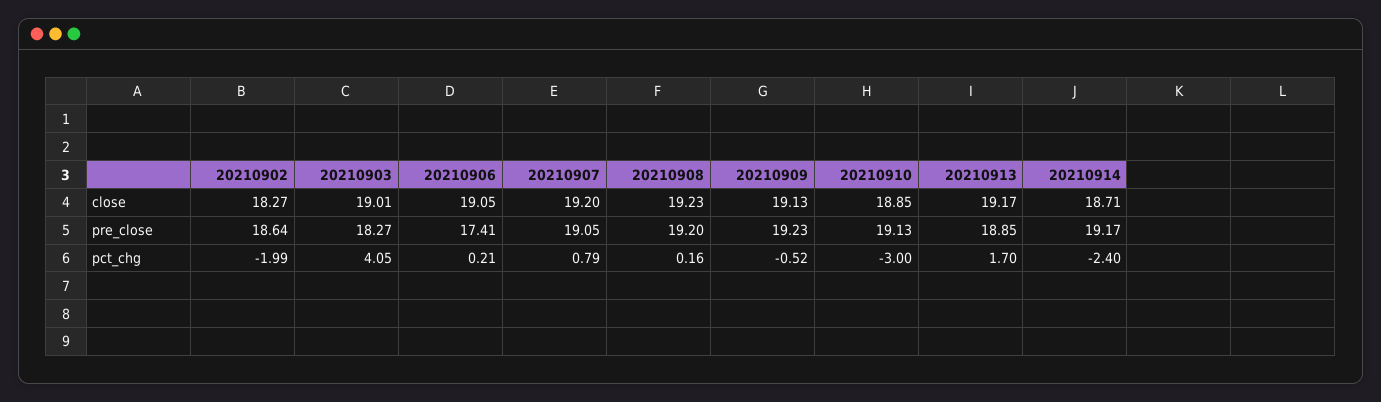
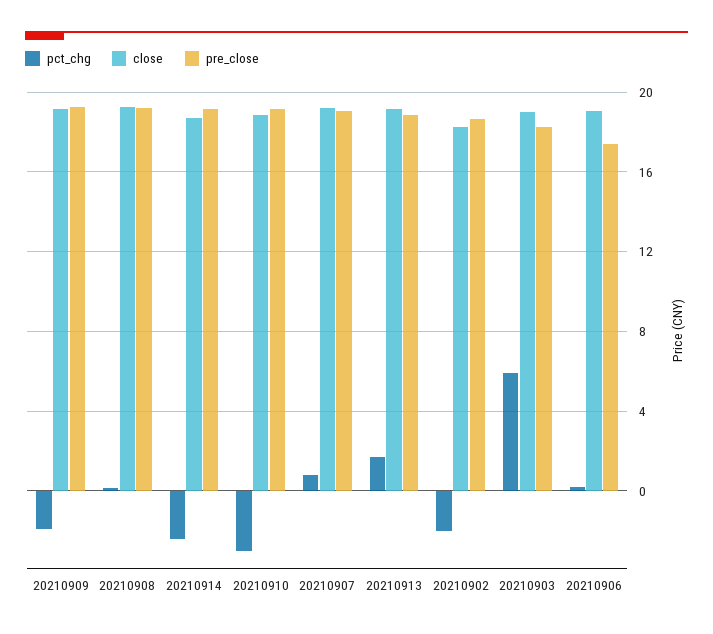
pct_chg, 20210903: 4.05 -> 6
pct_chg, 20210909: -0.52 -> -2

